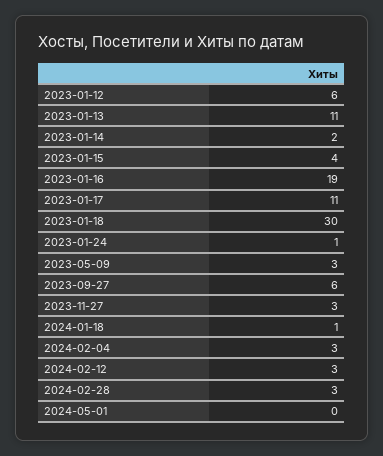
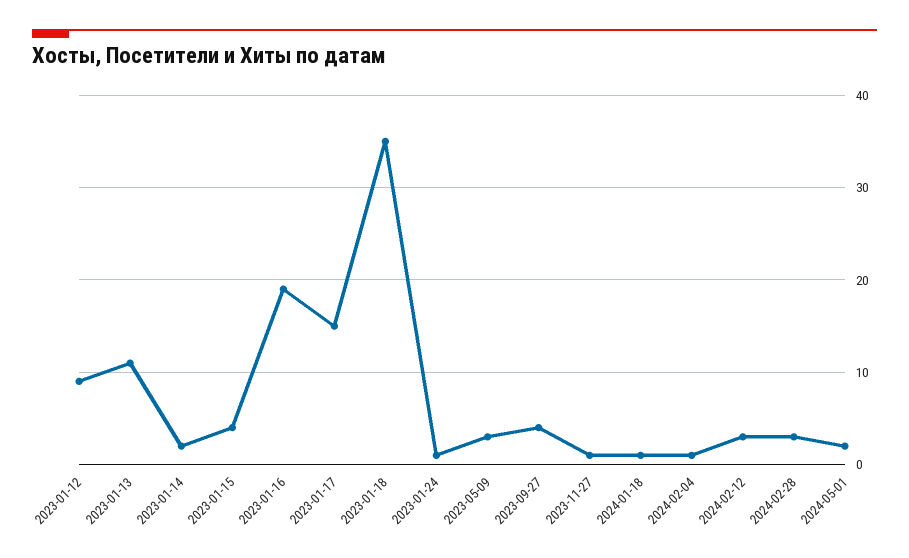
2023-01-12: 6 -> 9
2023-01-17: 11 -> 15
2023-01-18: 30 -> 35
2023-09-27: 6 -> 4
2023-11-27: 3 -> 1
2024-02-04: 3 -> 1
2024-05-01: 0 -> 2

